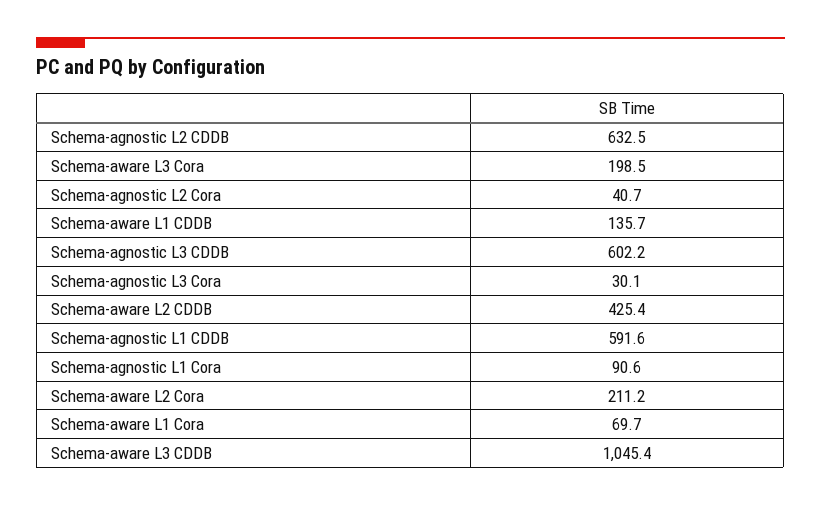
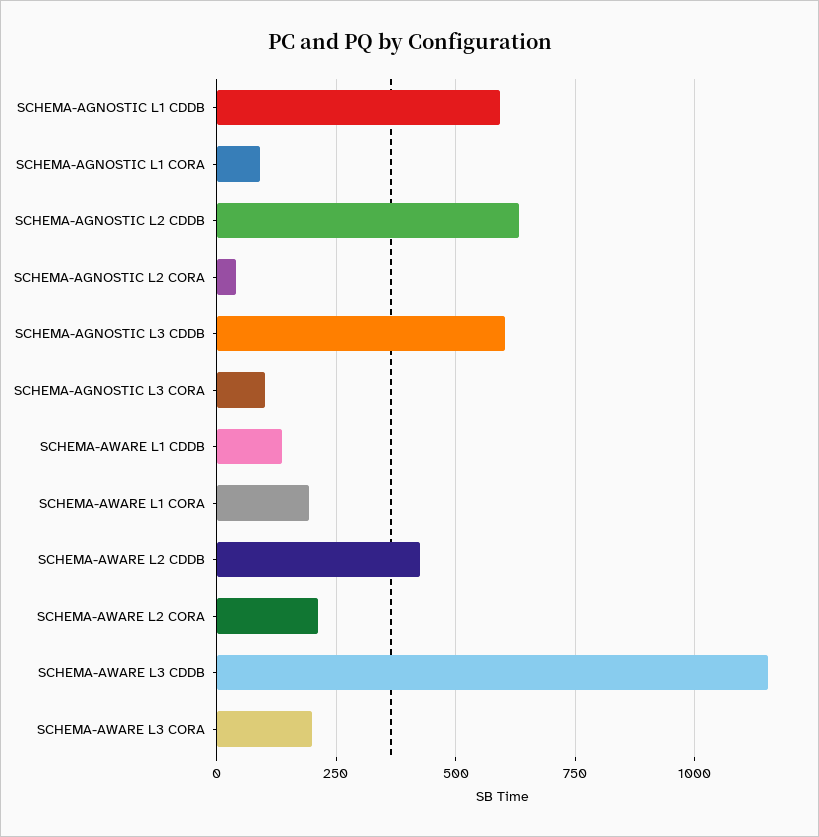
Schema-agnostic L3 Cora: 30.1 -> 100
Schema-aware L1 Cora: 69.7 -> 200
Schema-aware L3 CDDB: 1045.4 -> 1150

